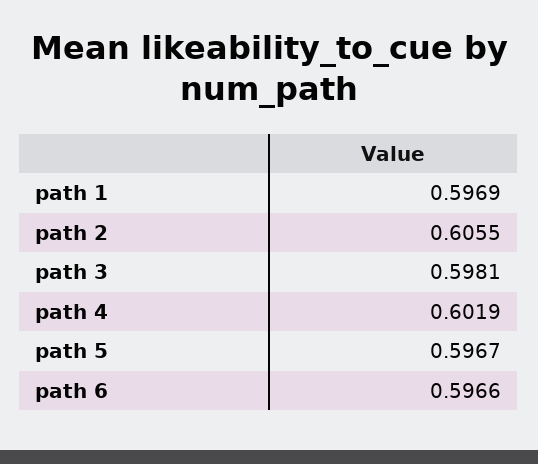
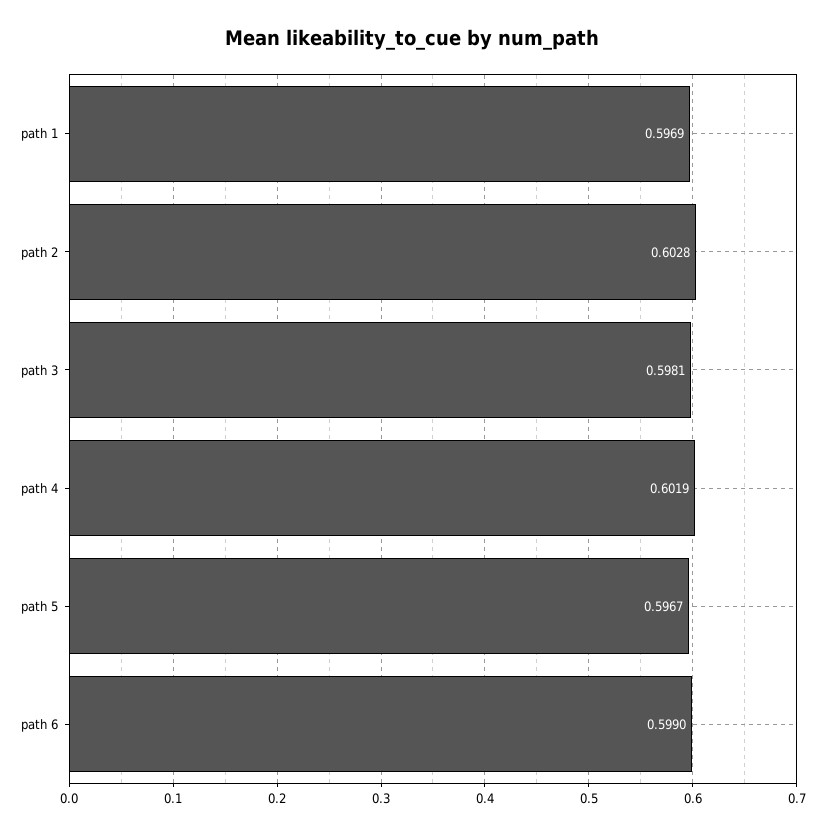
path 2: 0.6055 -> 0.6028
path 6: 0.5966 -> 0.599

